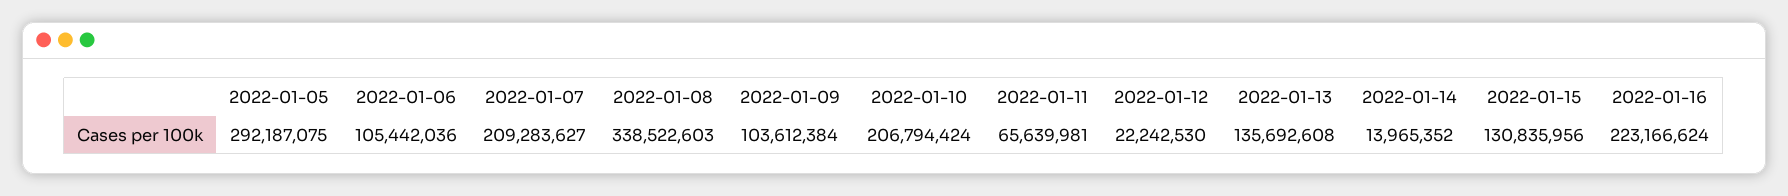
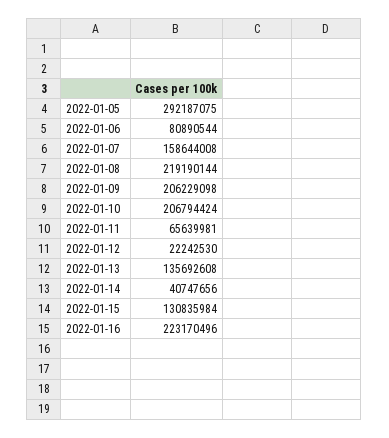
2022-01-06: 105442036 -> 80890544
2022-01-07: 209283627 -> 158644008
2022-01-08: 338522603 -> 219190144
2022-01-09: 103612384 -> 206229098
2022-01-14: 13965352 -> 40747656
2022-01-15: 130835956 -> 130835984
2022-01-16: 223166624 -> 223170496

